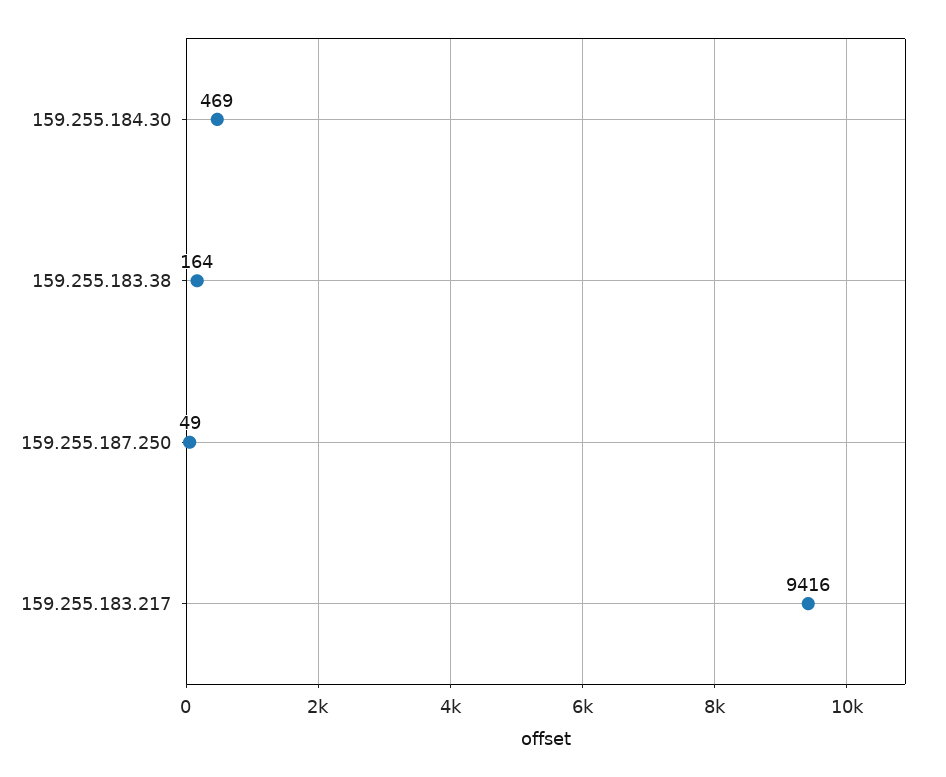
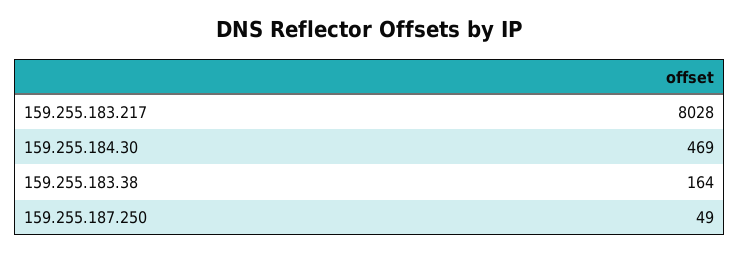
159.255.183.217: 9416 -> 8028

